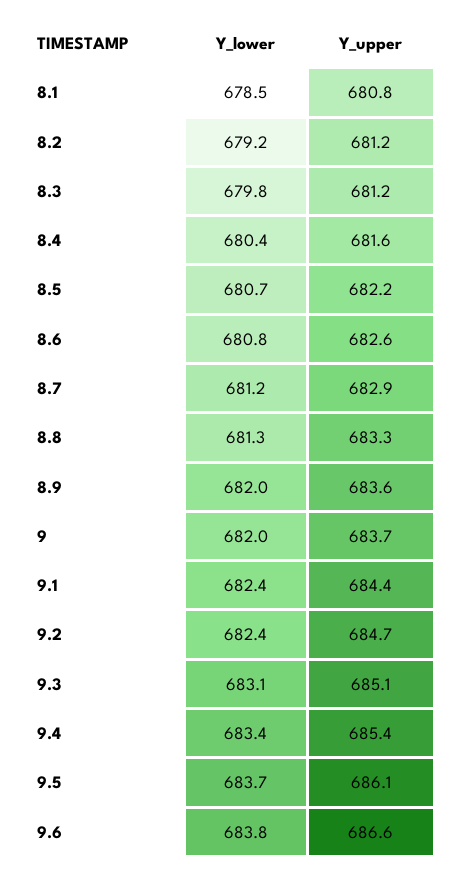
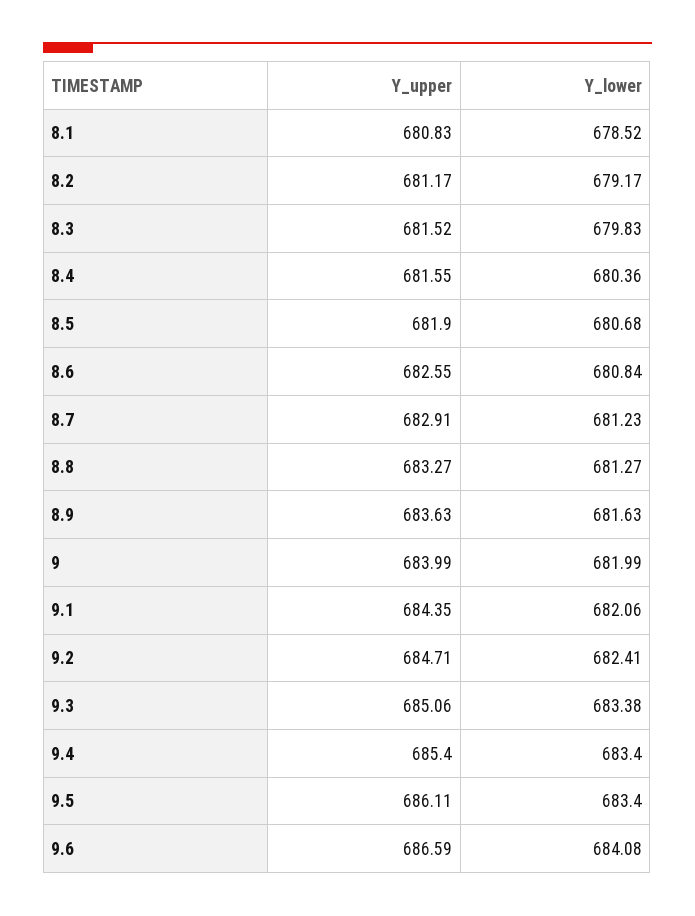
Y_upper, 8.3: 681.2 -> 681.52
Y_upper, 8.5: 682.2 -> 681.9
Y_lower, 8.9: 682 -> 681.63
Y_upper, 9: 683.7 -> 683.99
Y_lower, 9.1: 682.4 -> 682.06
Y_lower, 9.3: 683.1 -> 683.38
Y_lower, 9.5: 683.7 -> 683.4
Y_lower, 9.6: 683.8 -> 684.08

